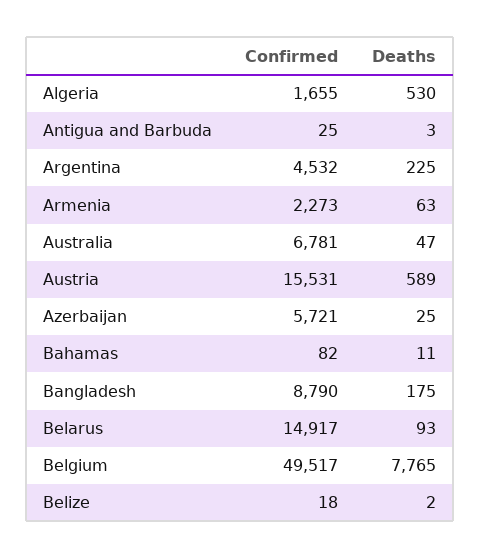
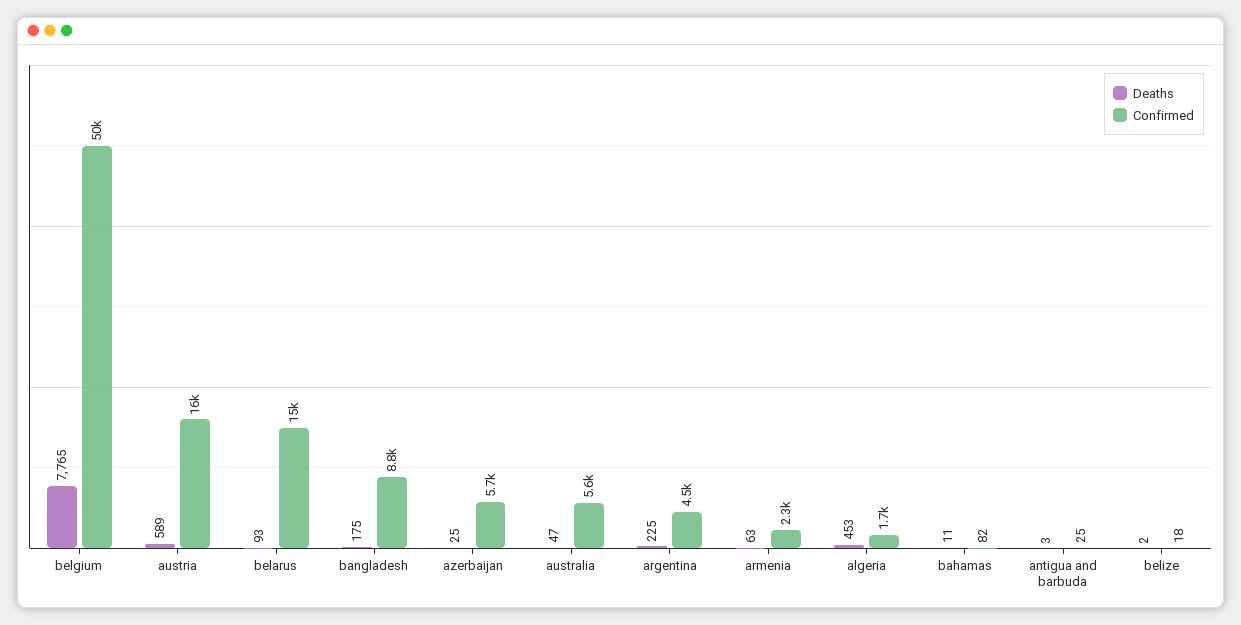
Deaths, Algeria: 530 -> 453
Confirmed, Australia: 6781 -> 5600

